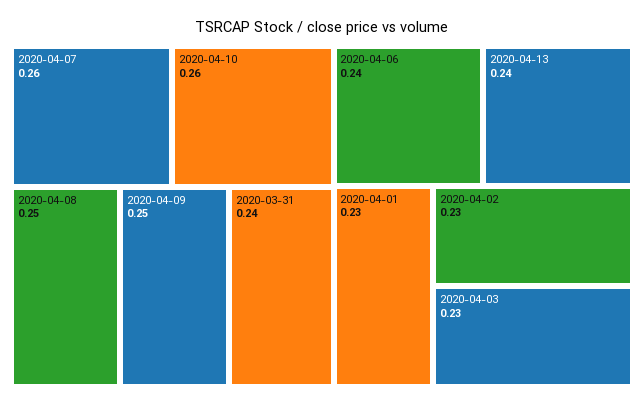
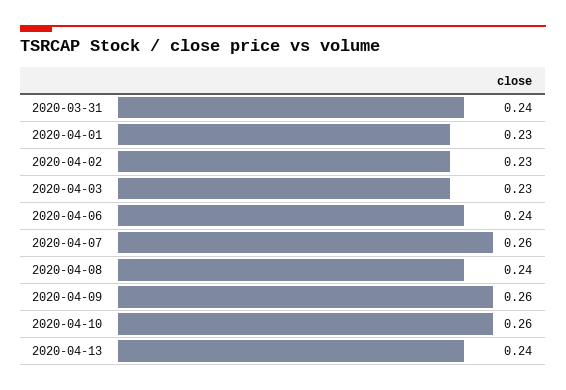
2020-04-08: 0.25 -> 0.24
2020-04-09: 0.25 -> 0.26

